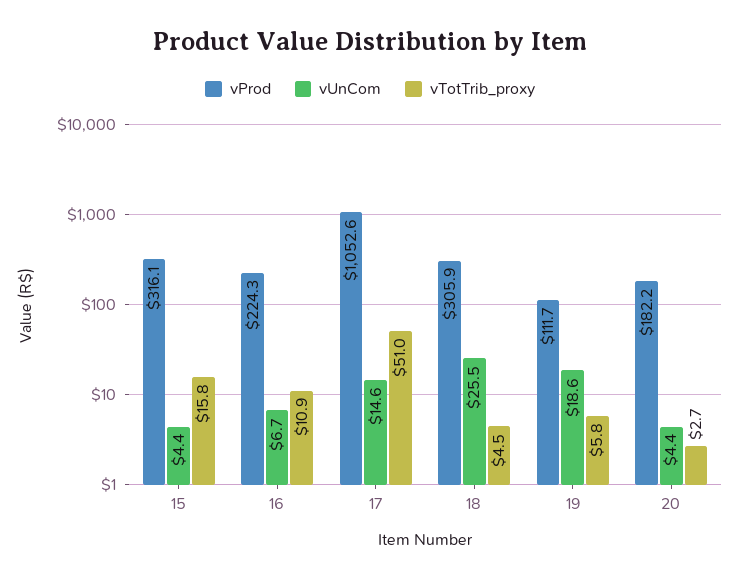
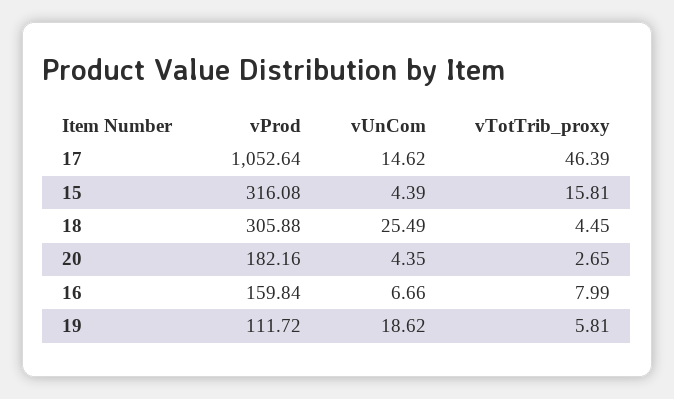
vProd, 16: 224.3 -> 159.84
vTotTrib_proxy, 16: 10.9 -> 7.99
vTotTrib_proxy, 17: 51 -> 46.39

